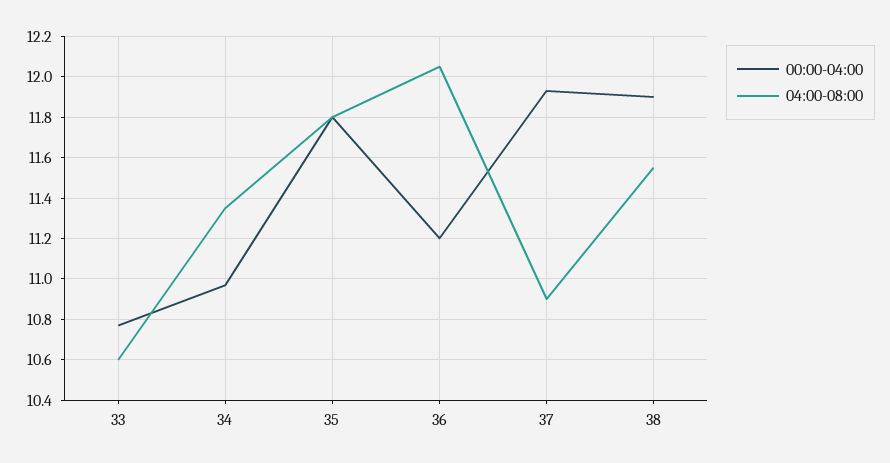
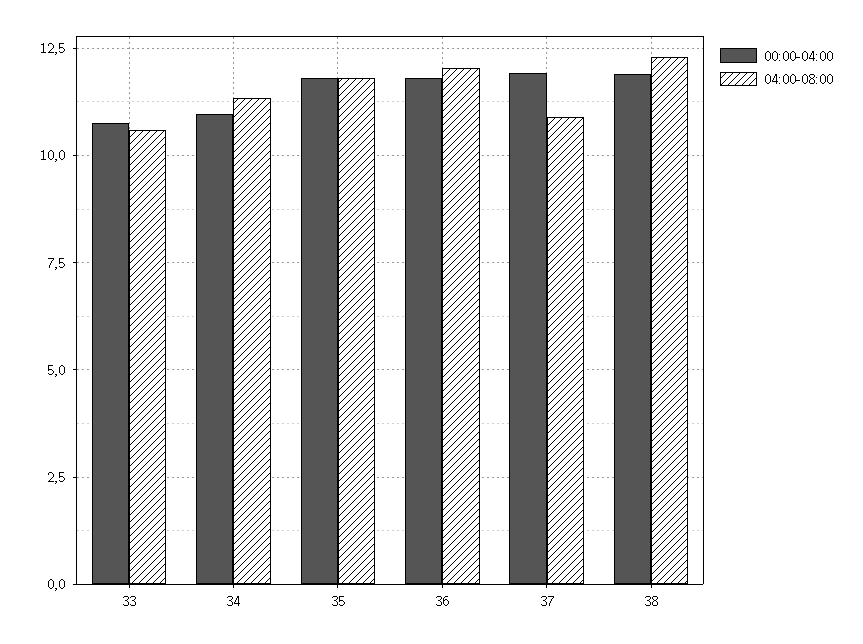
00:00-04:00, 36: 11.2 -> 11.75
04:00-08:00, 38: 11.55 -> 12.25

